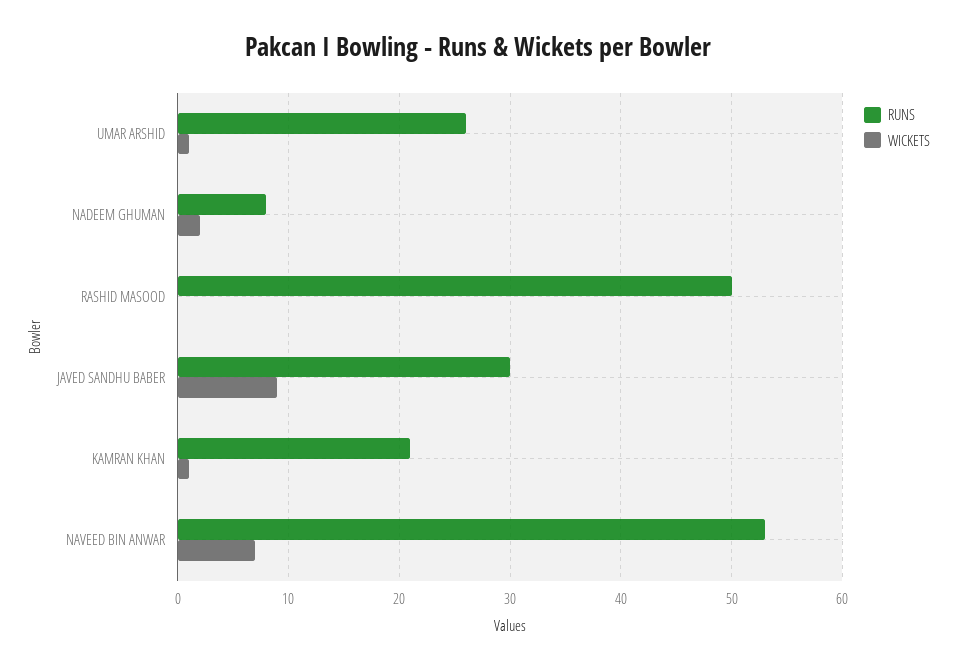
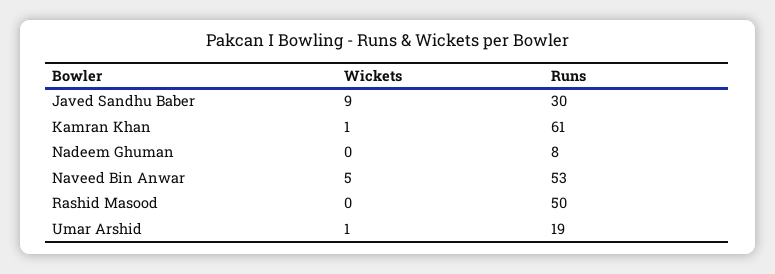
RUNS, UMAR ARSHID: 26 -> 19
WICKETS, NADEEM GHUMAN: 2 -> 0
RUNS, KAMRAN KHAN: 21 -> 61
WICKETS, NAVEED BIN ANWAR: 7 -> 5

